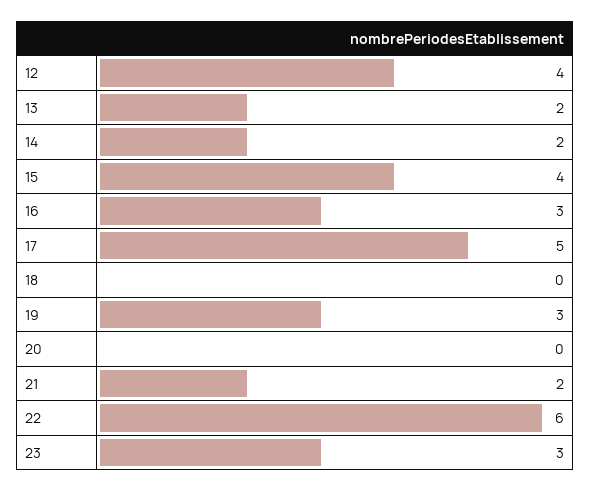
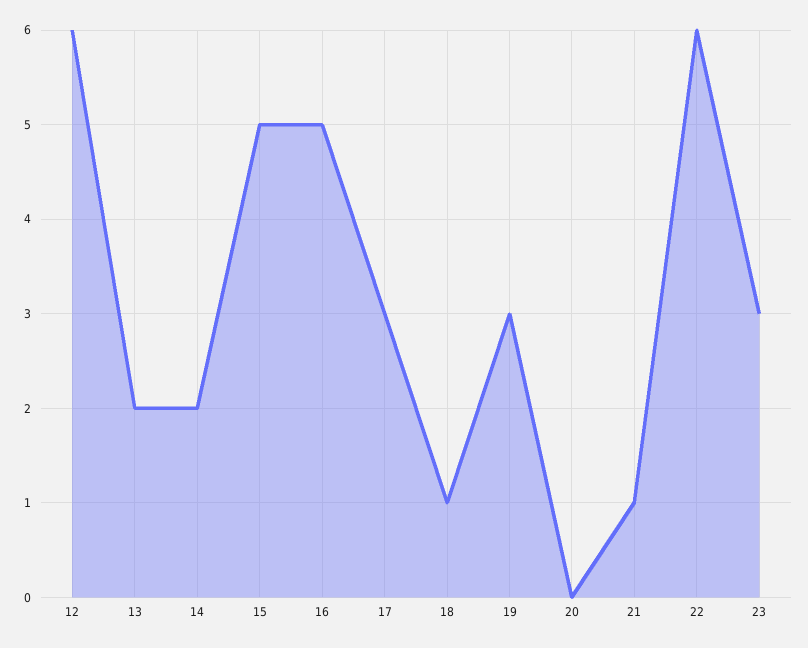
12: 4 -> 6
15: 4 -> 5
16: 3 -> 5
17: 5 -> 3
18: 0 -> 1
21: 2 -> 1

